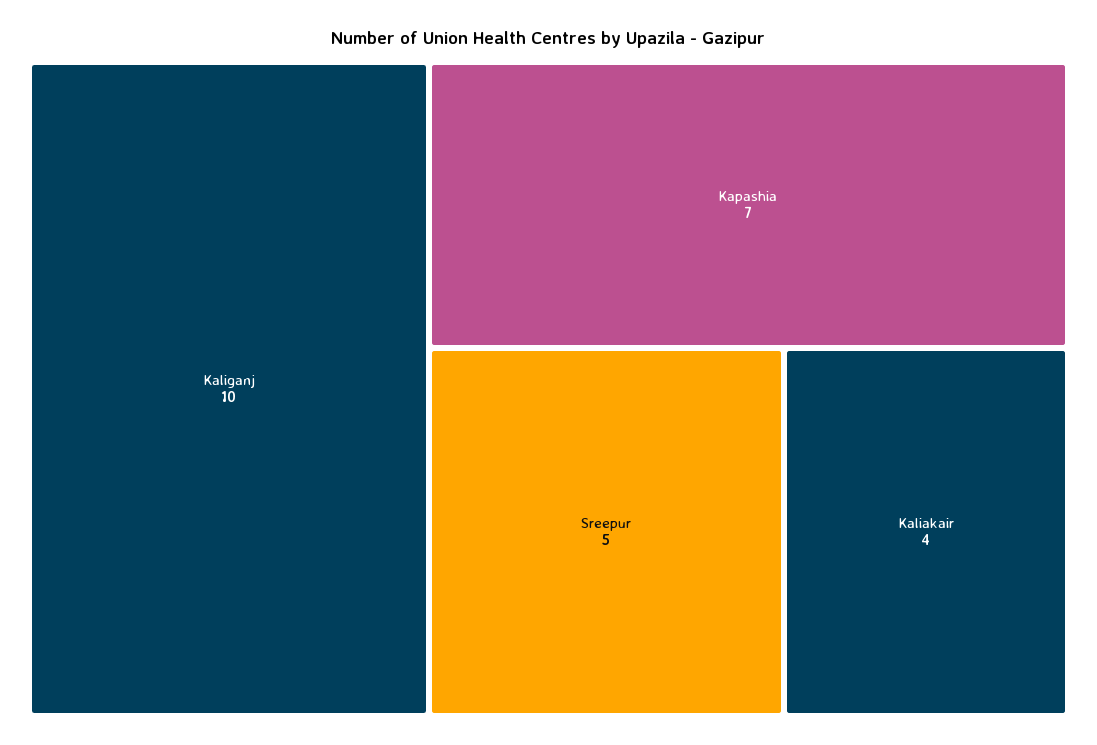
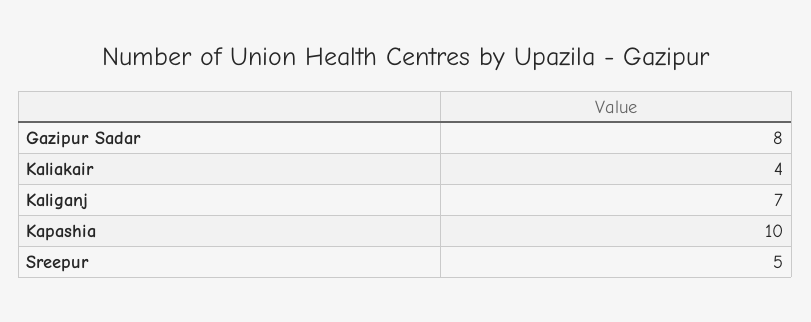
Kaliganj: 10 -> 7
Kapashia: 7 -> 10
Gazipur Sadar: none -> 8

